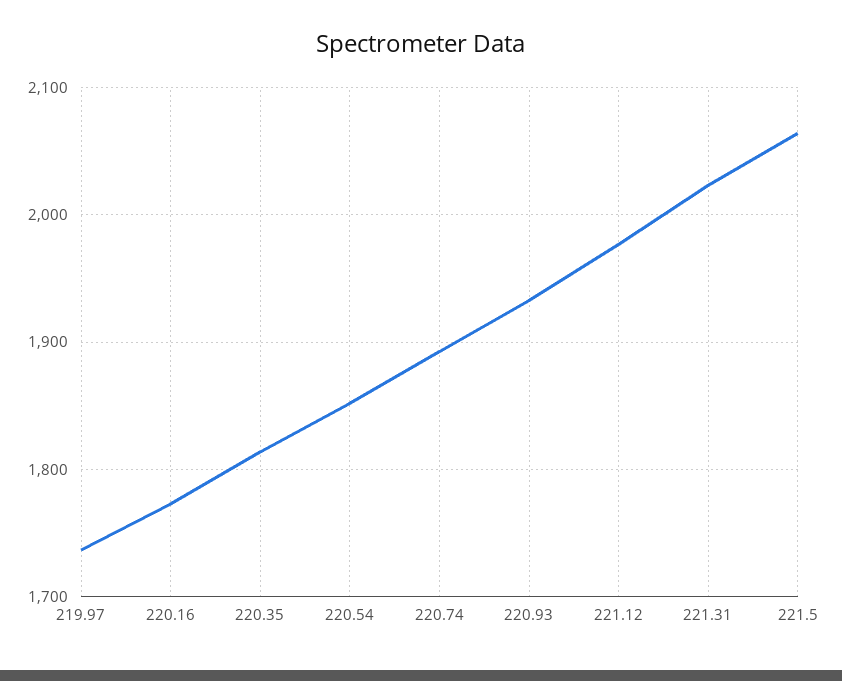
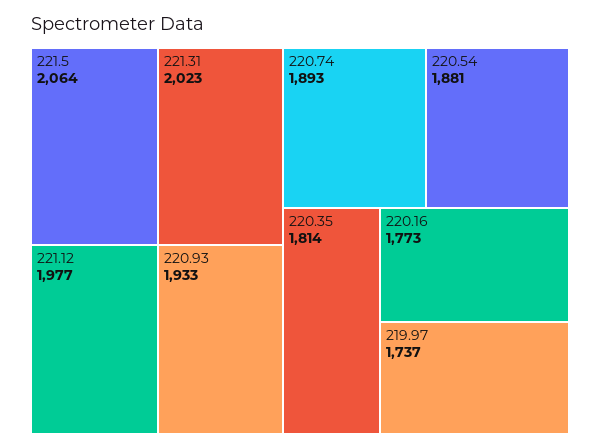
220.54: 1850 -> 1881

